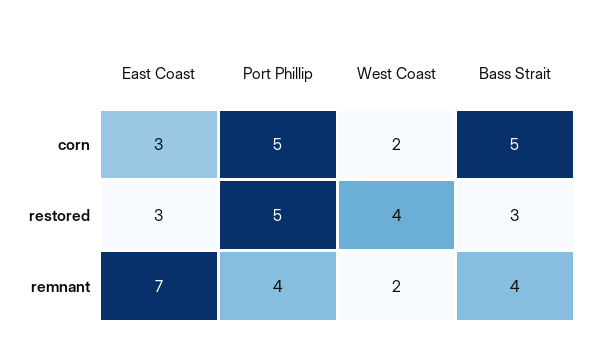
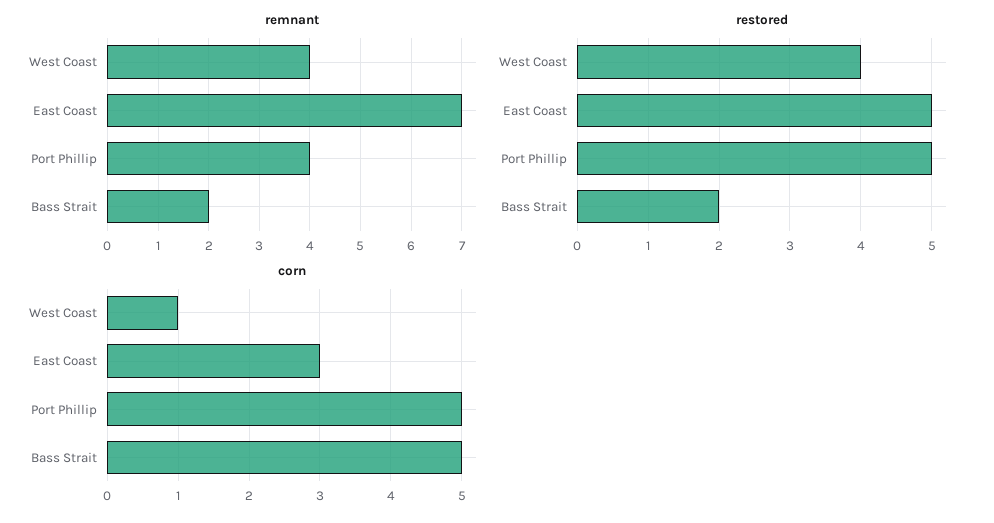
corn, West Coast: 2 -> 1
restored, East Coast: 3 -> 5
restored, Bass Strait: 3 -> 2
remnant, West Coast: 2 -> 4
remnant, Bass Strait: 4 -> 2

